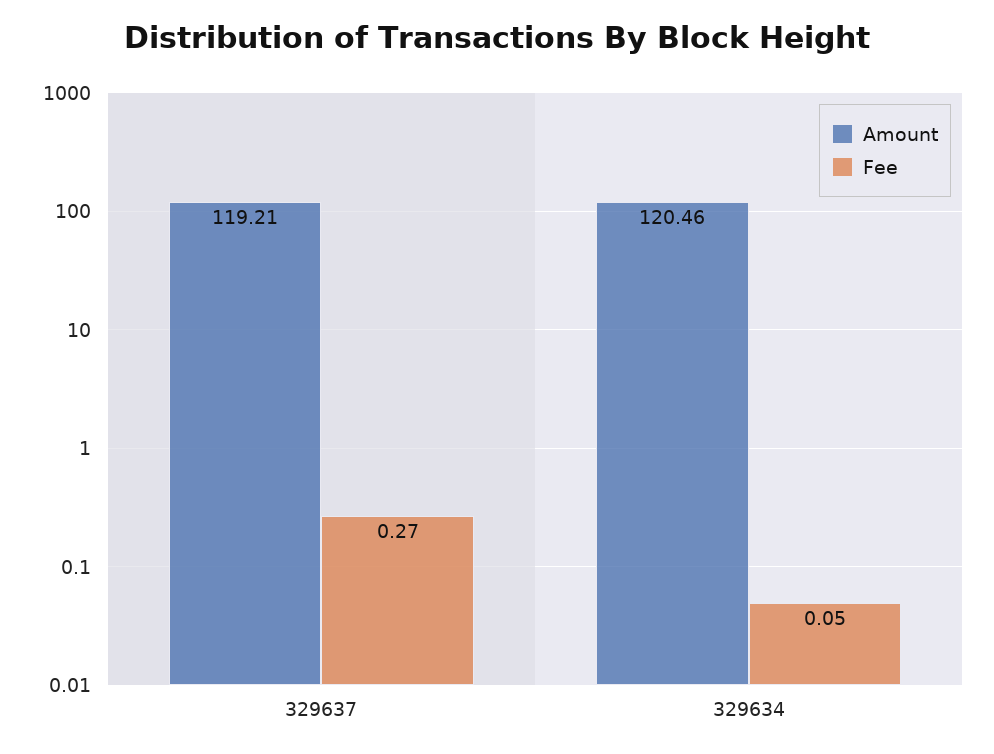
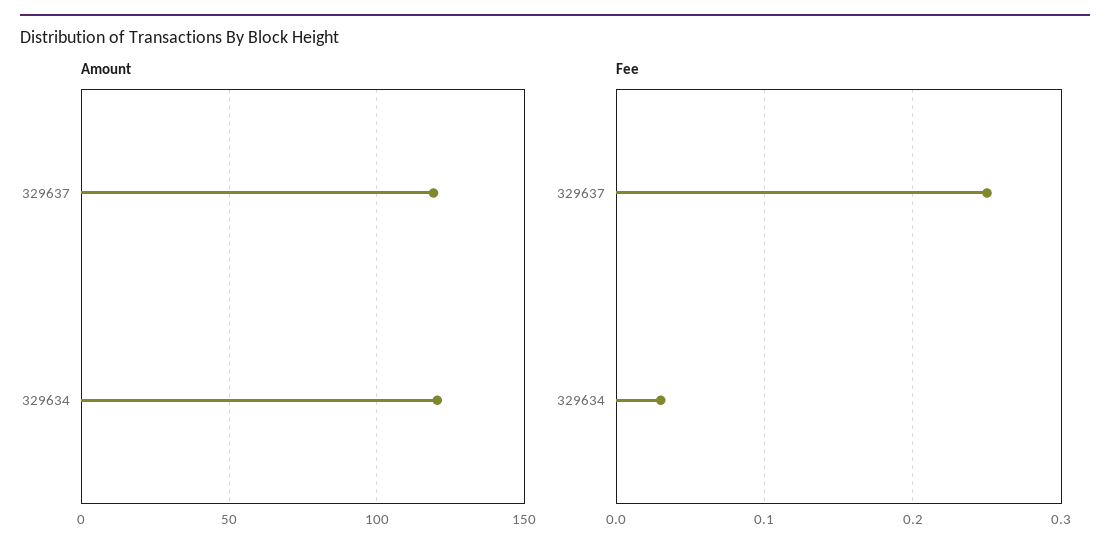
Fee, 329637: 0.27 -> 0.25
Fee, 329634: 0.05 -> 0.03

